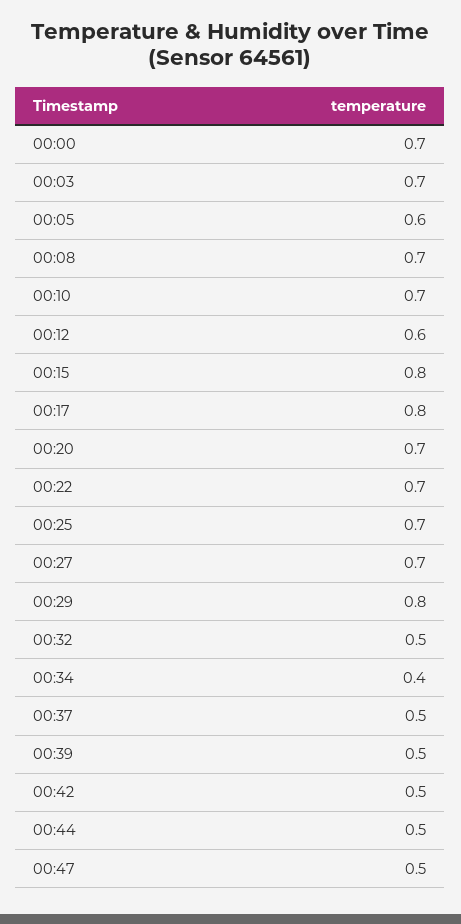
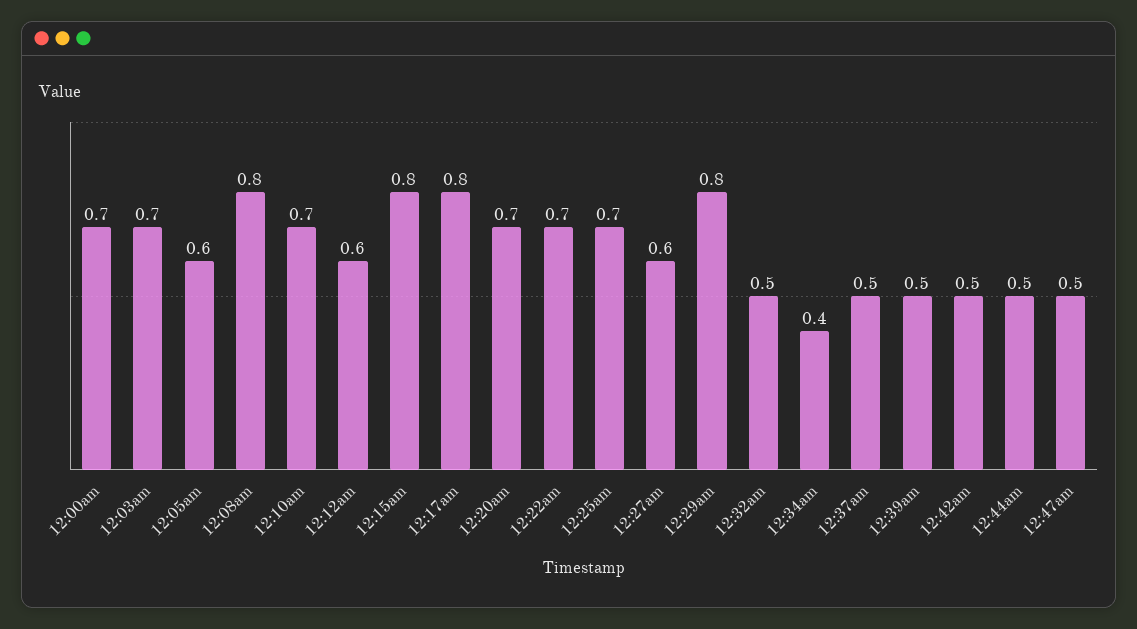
00:08: 0.7 -> 0.8
00:27: 0.7 -> 0.6

